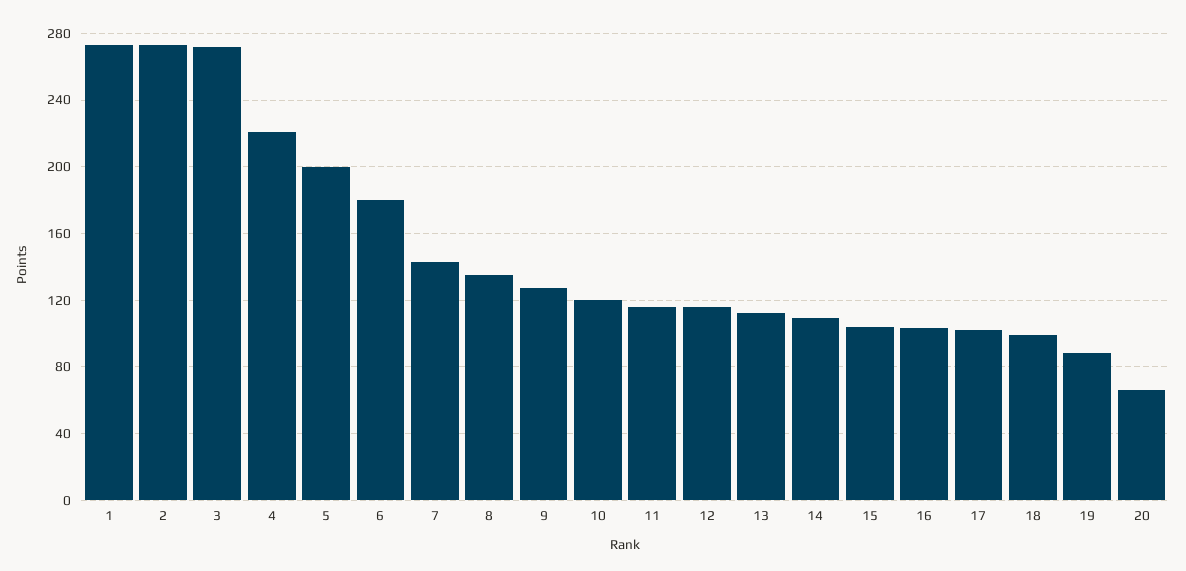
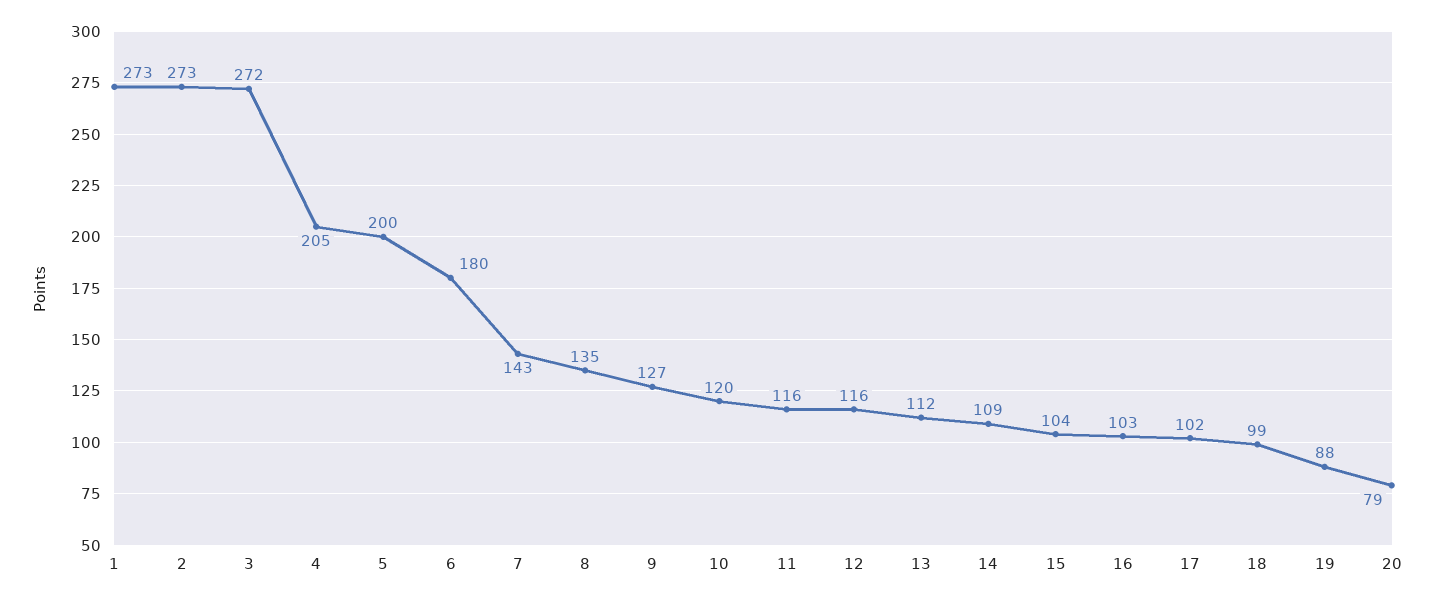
4: 220 -> 205
20: 65 -> 79

